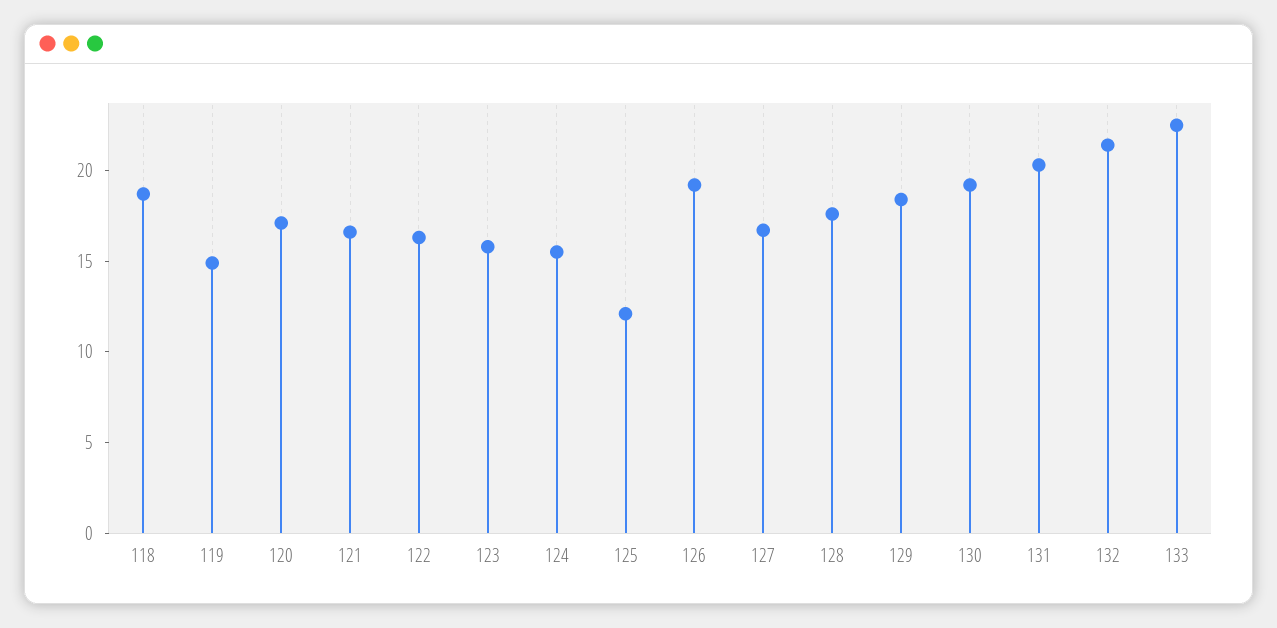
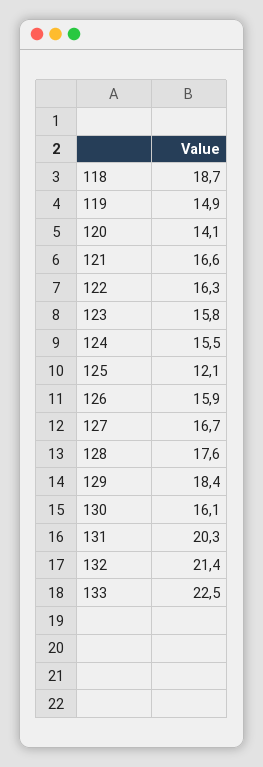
120: 17 -> 14.1
126: 19 -> 15.9
130: 19 -> 16.1

